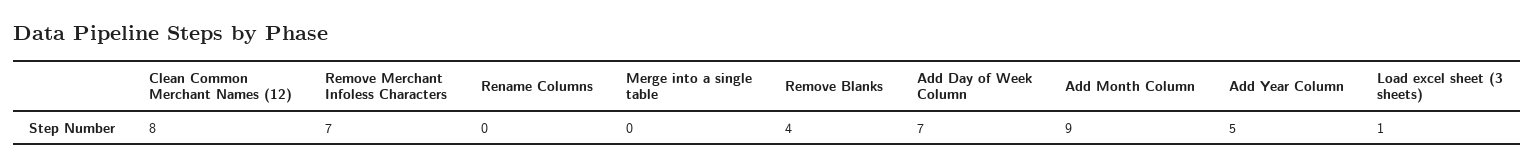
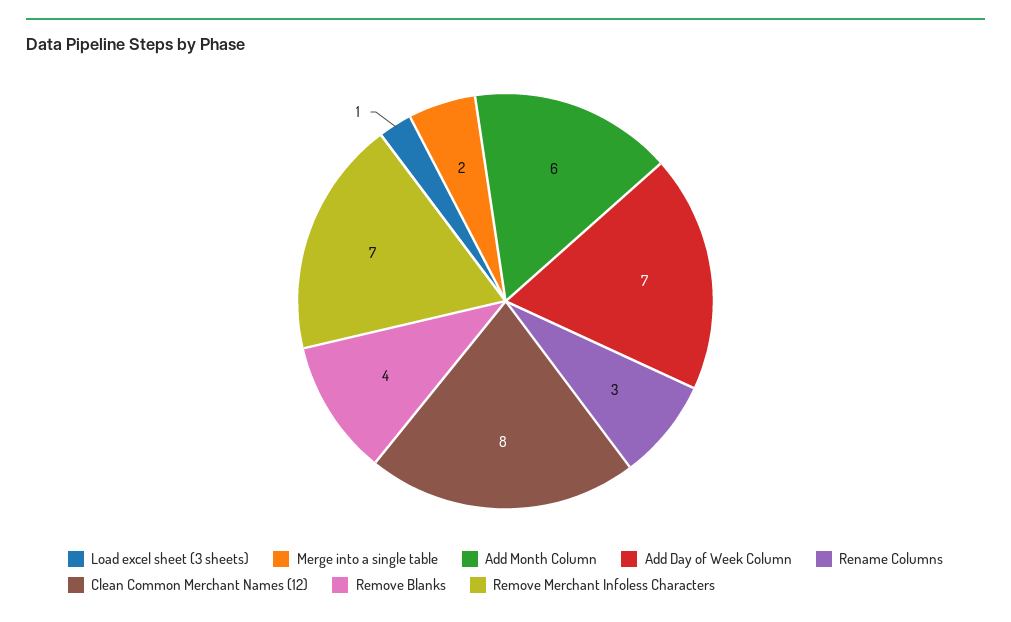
Rename Columns: 0 -> 3
Merge into a single table: 0 -> 2
Add Month Column: 9 -> 6
Add Year Column: 5 -> none

